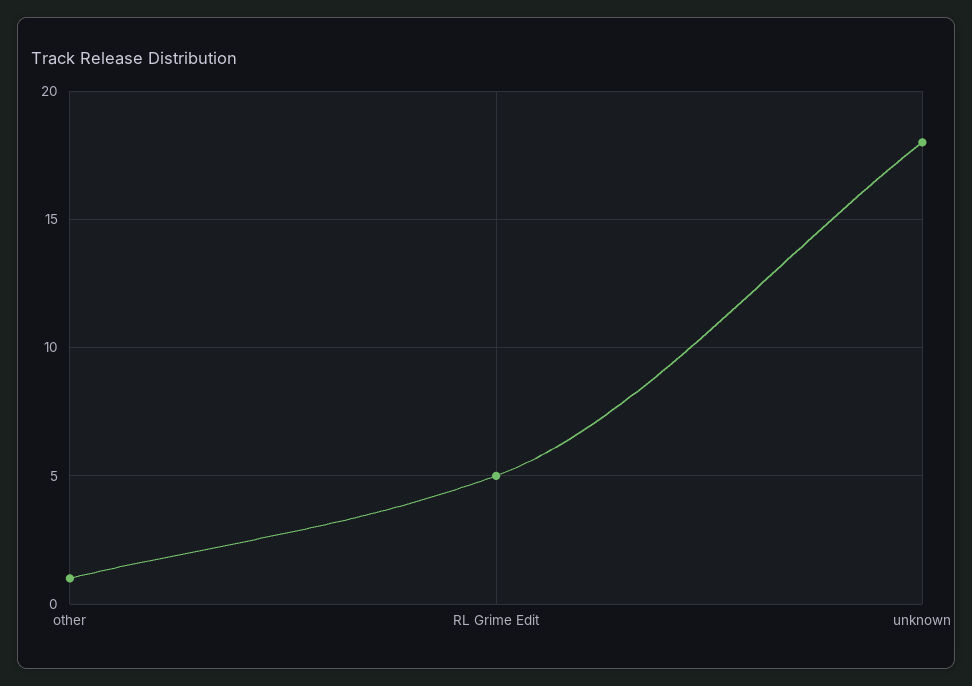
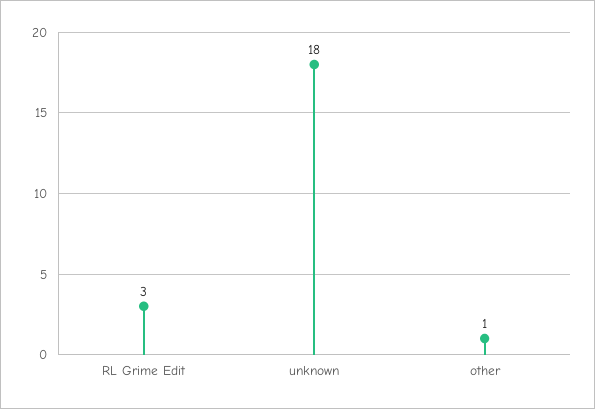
RL Grime Edit: 5 -> 3

